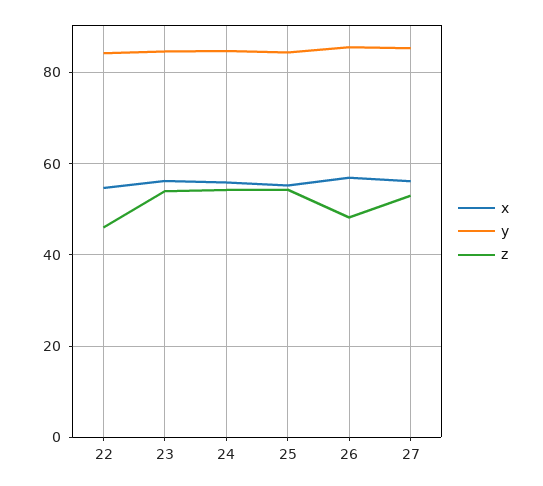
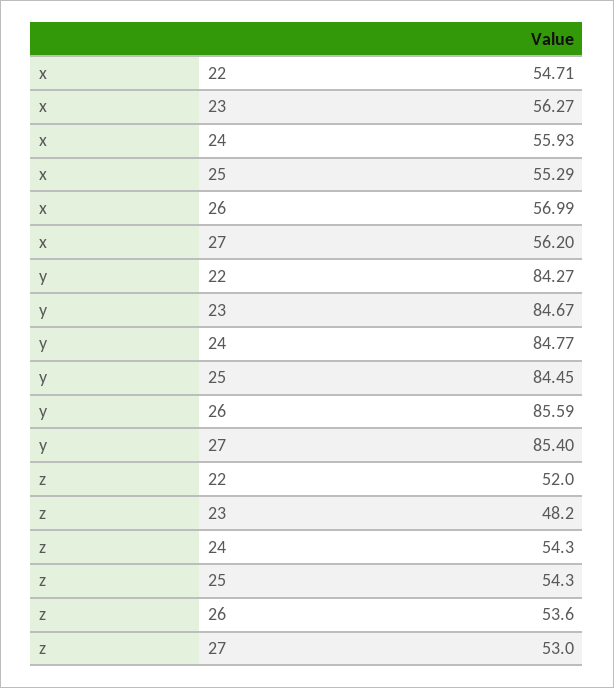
z, 22: 46 -> 52
z, 23: 54 -> 48.2
z, 26: 48 -> 53.6

